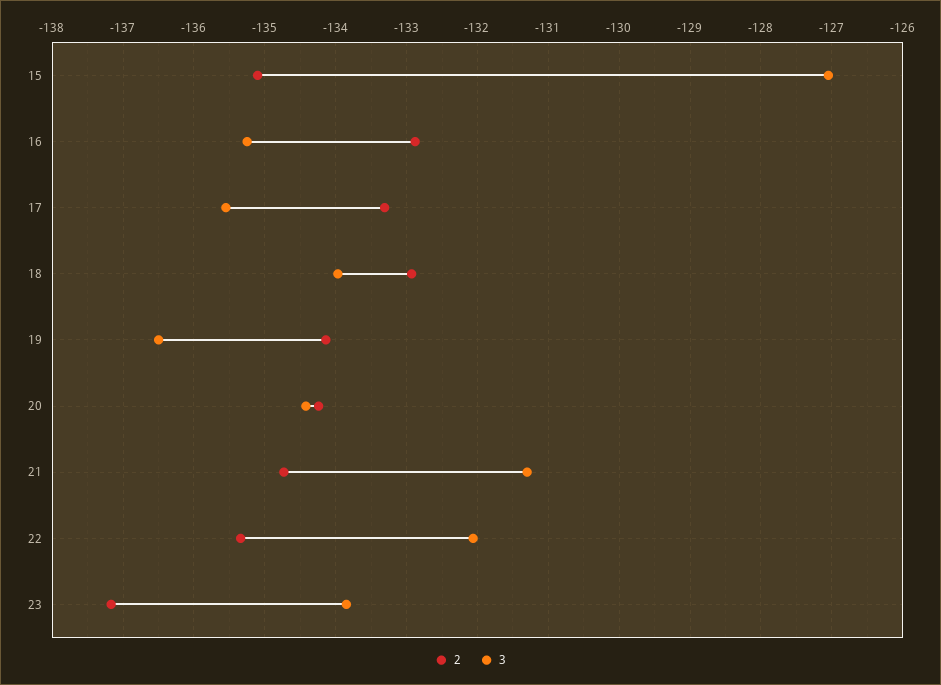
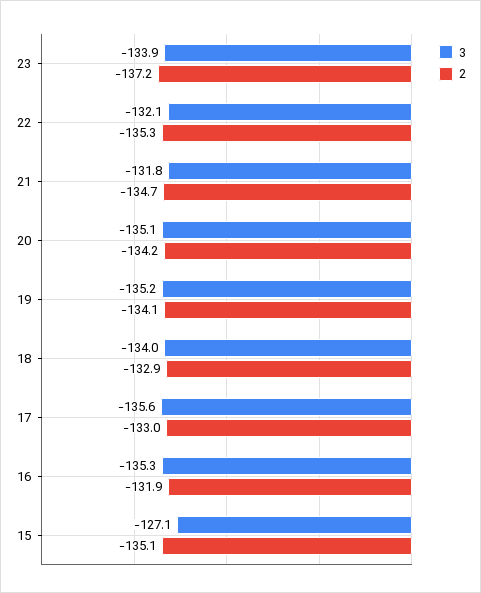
2, 16: -132.9 -> -131.9
2, 17: -133.3 -> -133
3, 19: -136.5 -> -135.2
3, 20: -134.4 -> -135.1
3, 21: -131.3 -> -131.8

